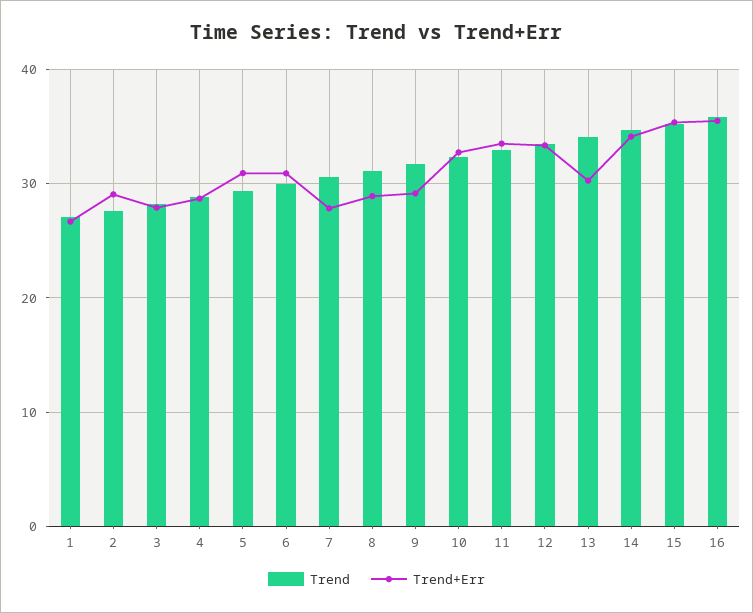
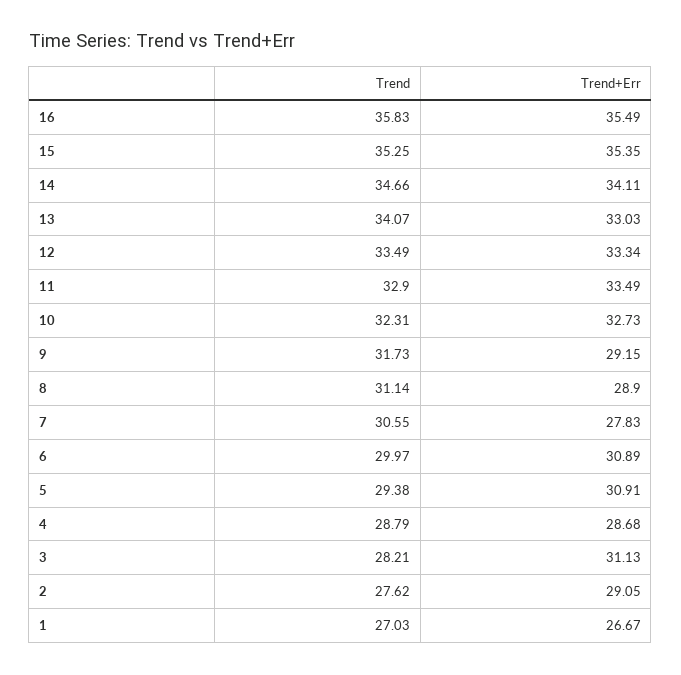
Trend+Err, 3: 28 -> 31.13
Trend+Err, 13: 30 -> 33.03

